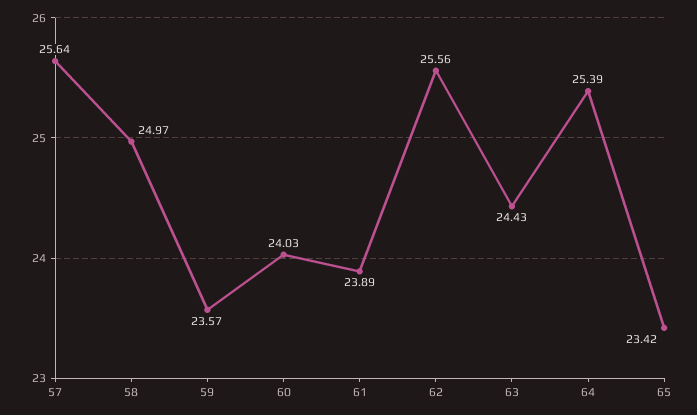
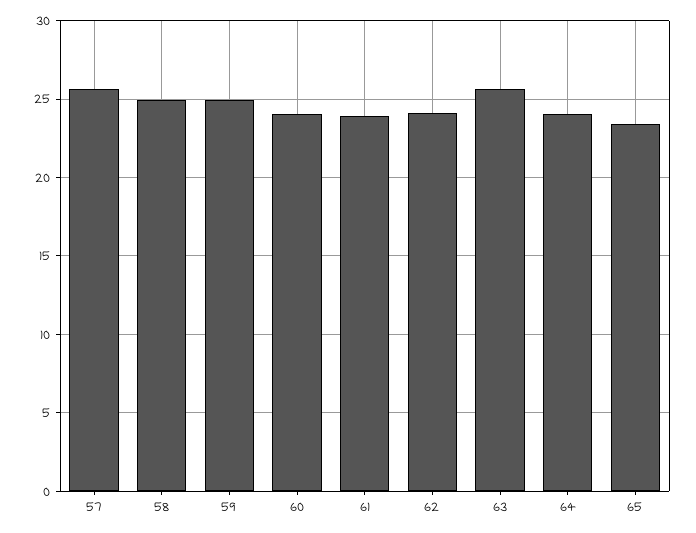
59: 23.57 -> 25
62: 25.56 -> 24
63: 24.43 -> 25.5
64: 25.39 -> 24

